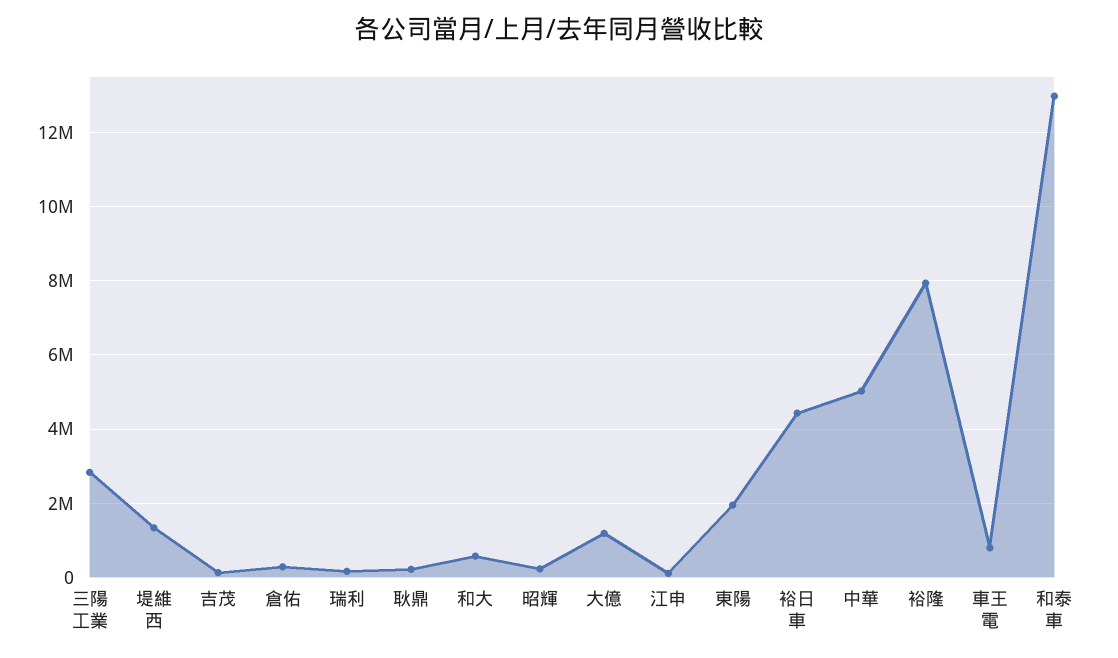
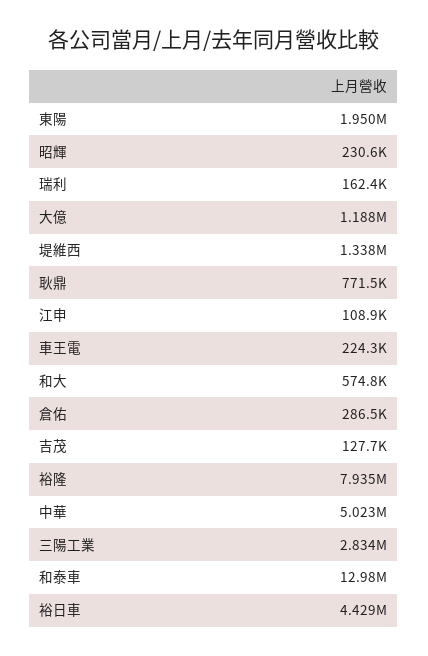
耿鼎: 200000 -> 771500
車王電: 800000 -> 224300

